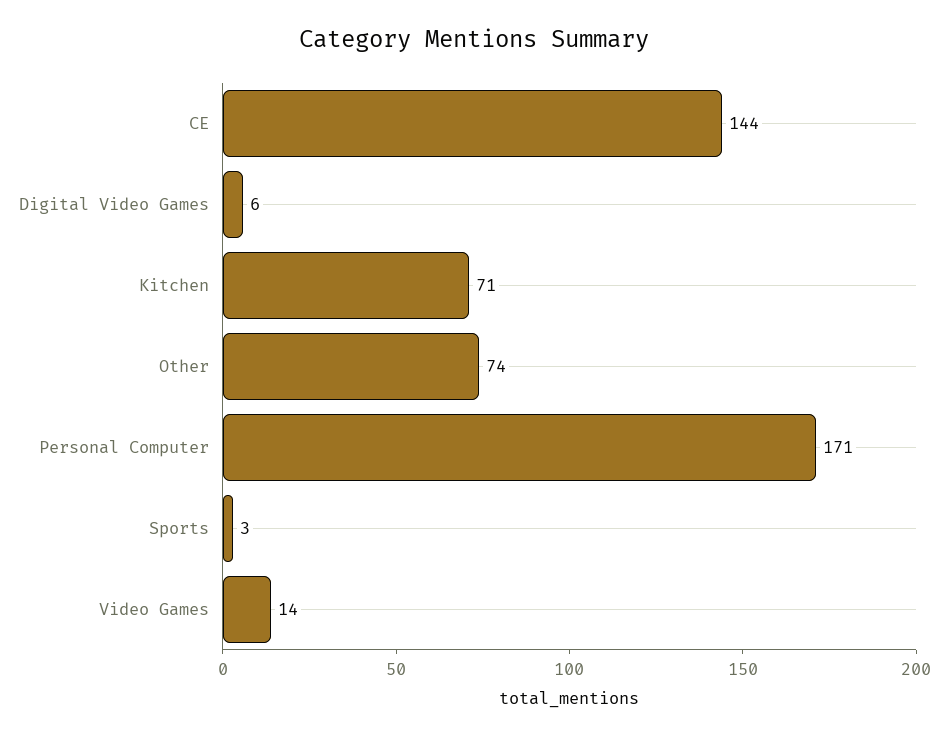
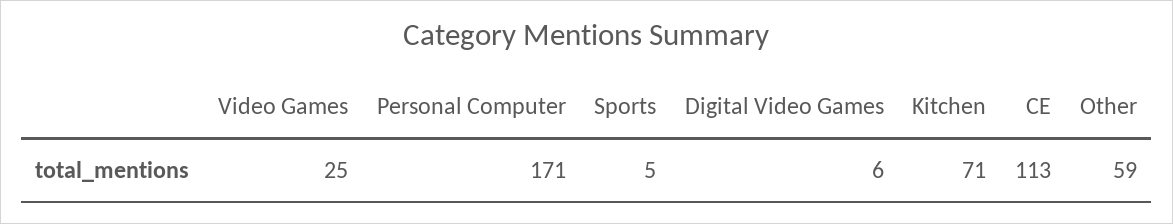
CE: 144 -> 113
Other: 74 -> 59
Sports: 3 -> 5
Video Games: 14 -> 25

